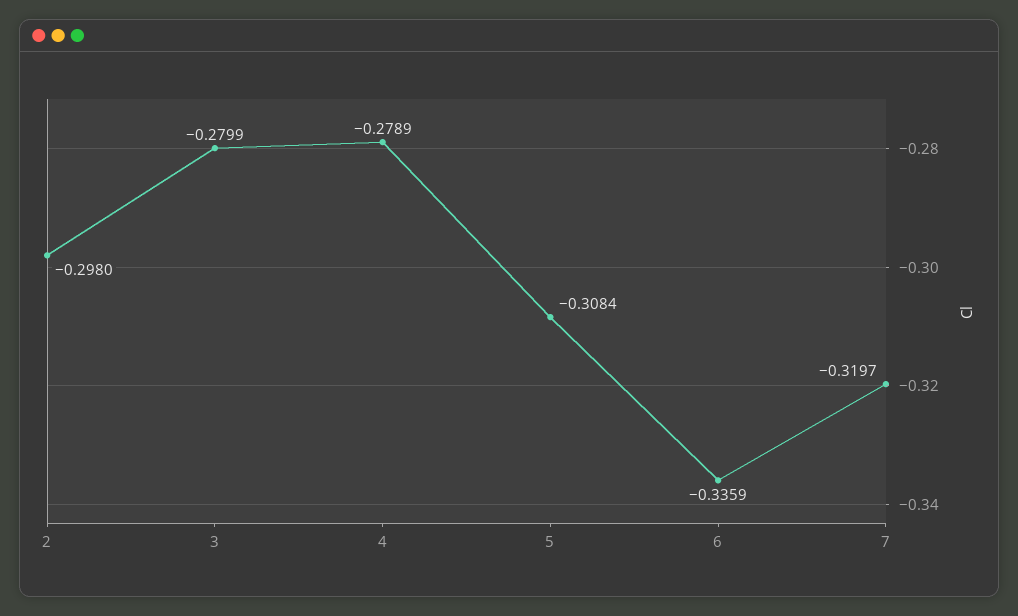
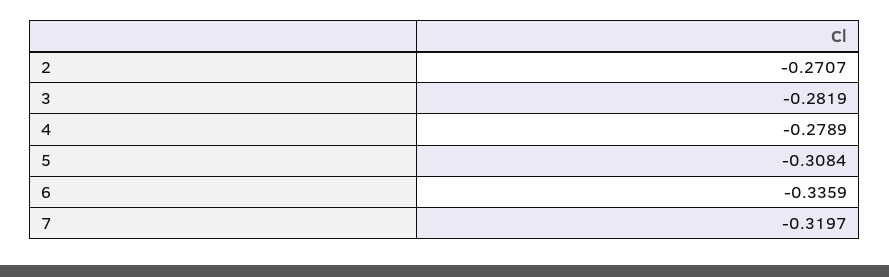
2: -0.298 -> -0.2707
3: -0.2799 -> -0.2819

